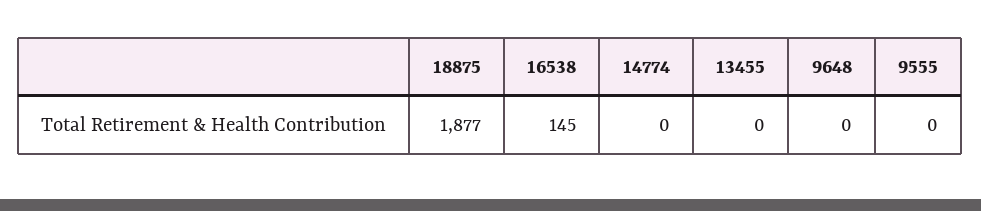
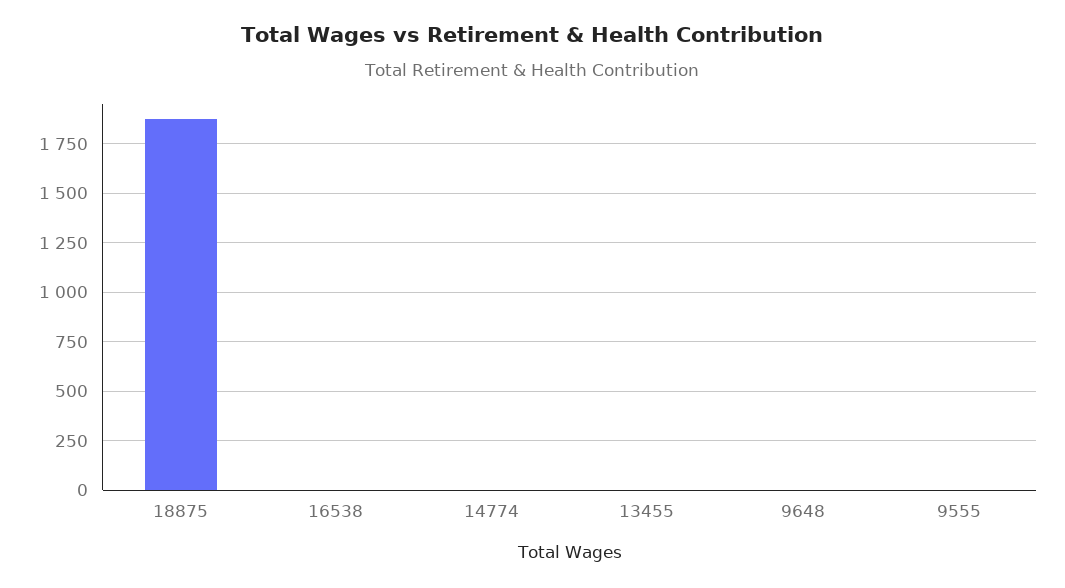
16538: 145 -> 0

